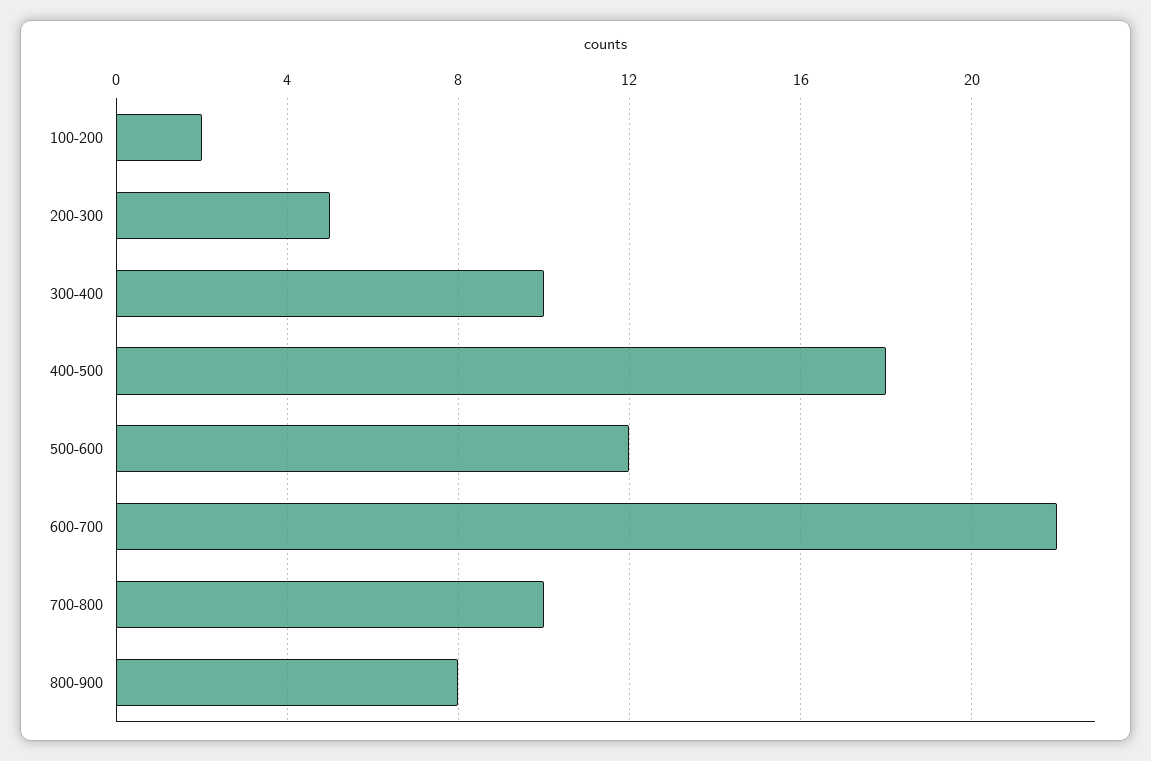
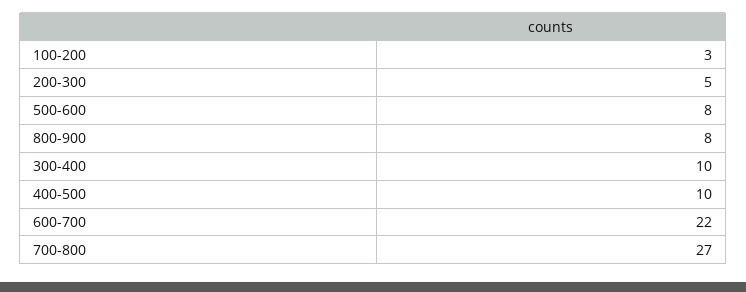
100-200: 2 -> 3
400-500: 18 -> 10
500-600: 12 -> 8
700-800: 10 -> 27

